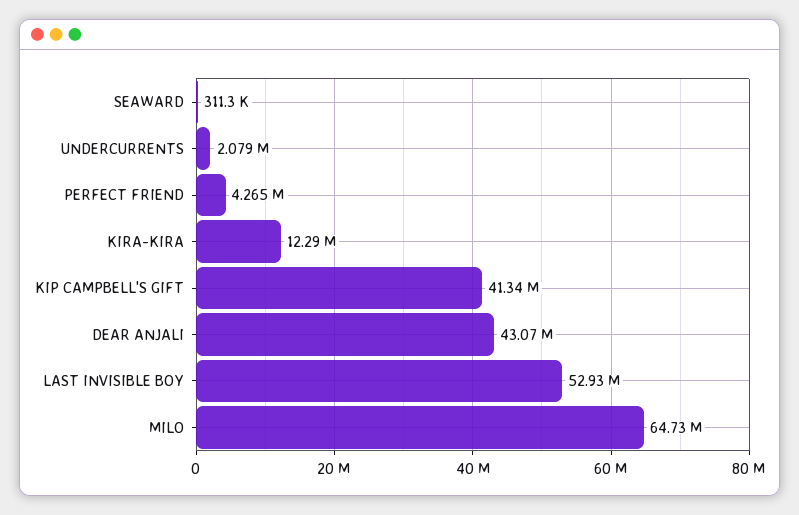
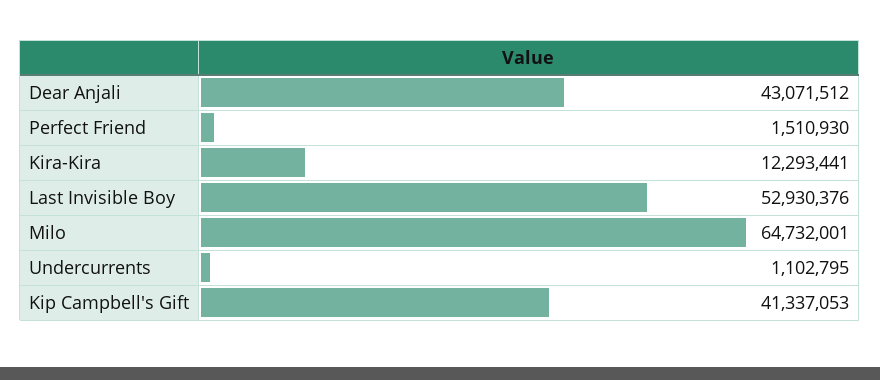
SEAWARD: 311300 -> none
UNDERCURRENTS: 2079000 -> 1102795
PERFECT FRIEND: 4265000 -> 1510930

